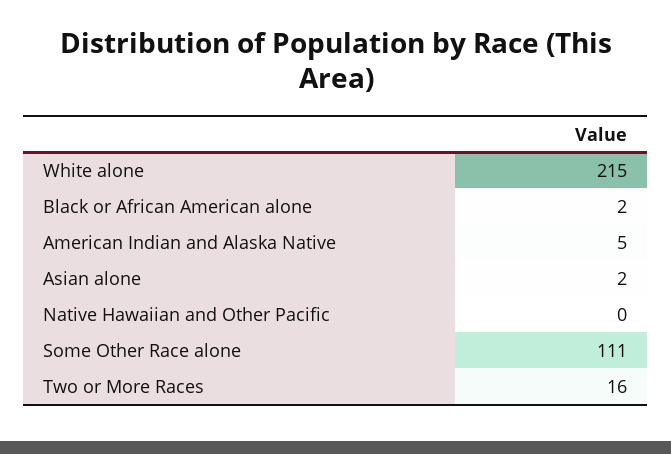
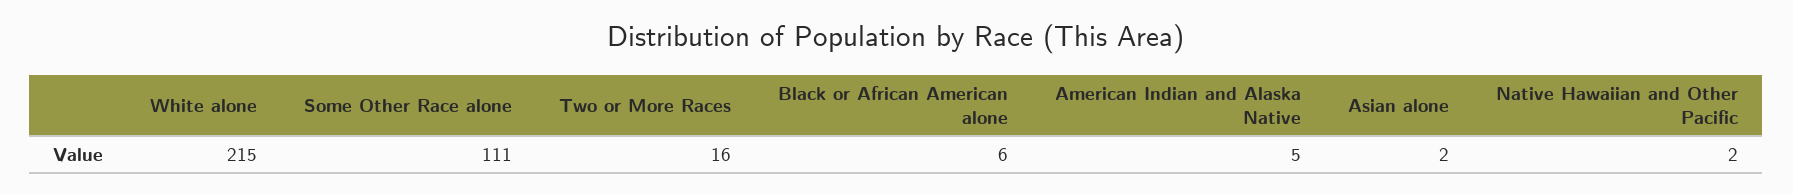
Black or African American alone: 2 -> 6
Native Hawaiian and Other Pacific: 0 -> 2

